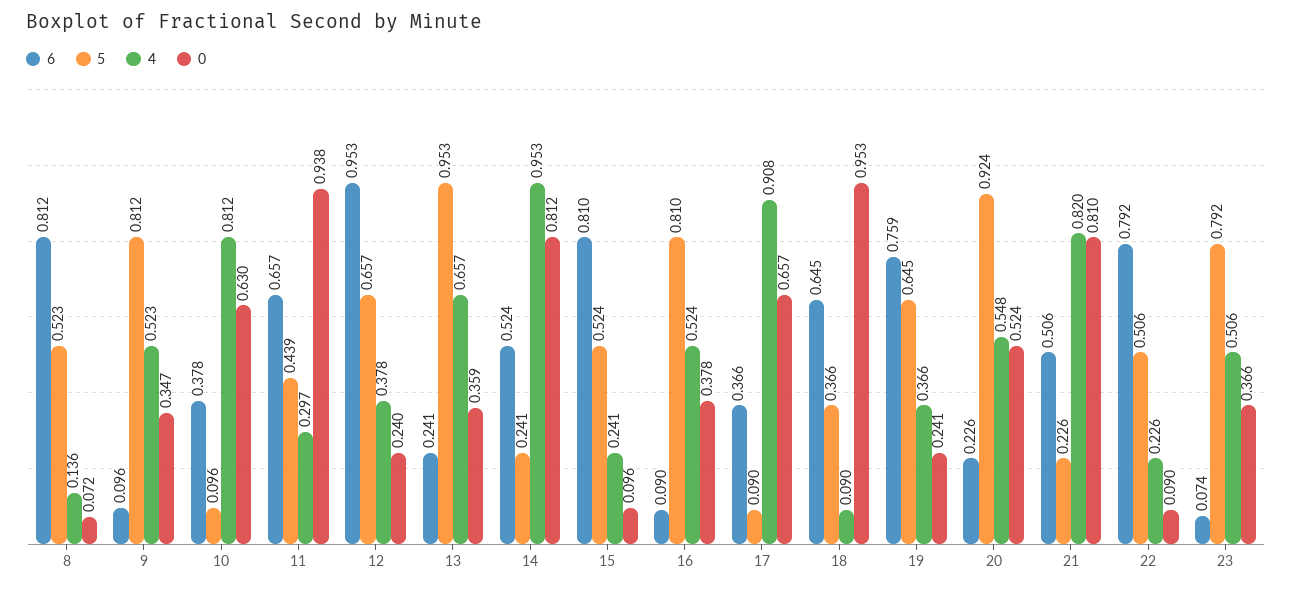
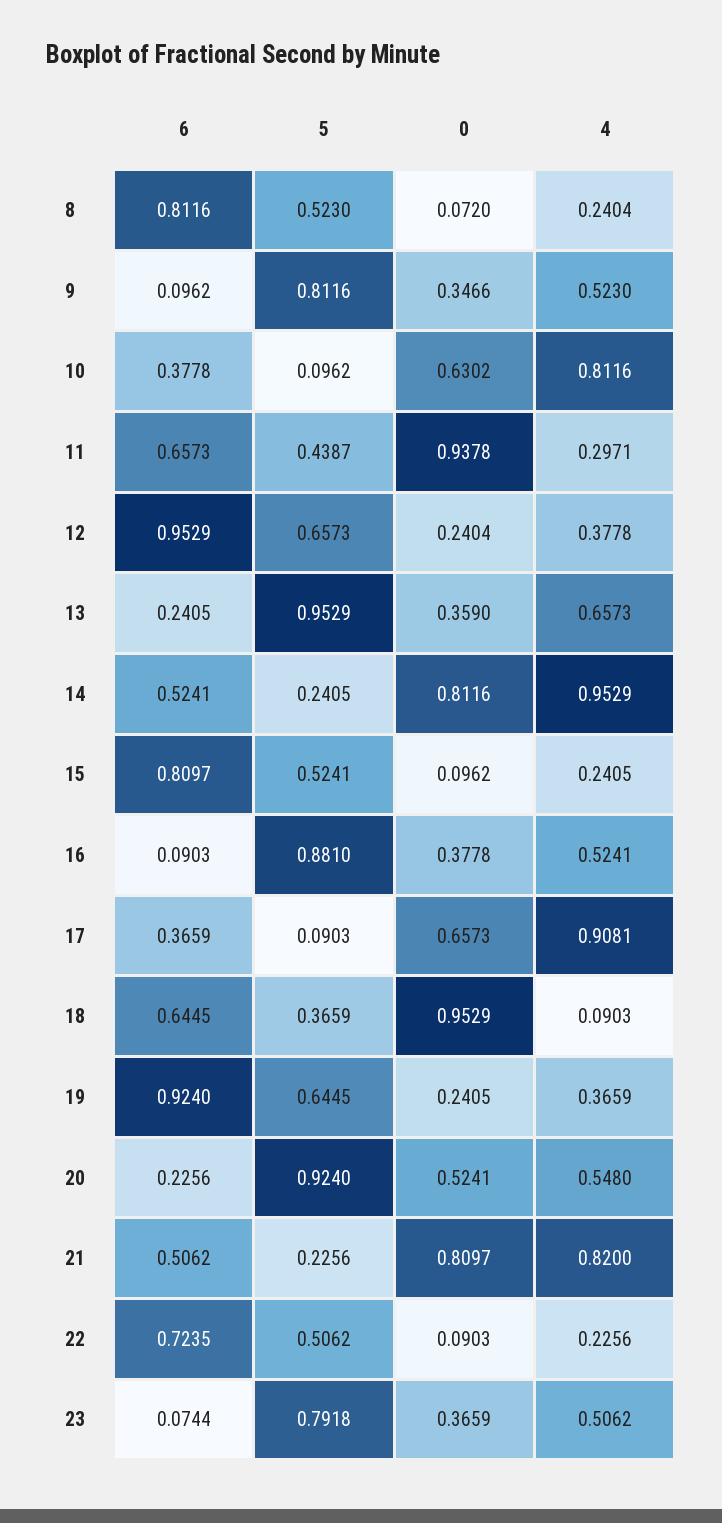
4, 8: 0.136 -> 0.2404
5, 16: 0.81 -> 0.881
6, 19: 0.759 -> 0.924
6, 22: 0.792 -> 0.7235

